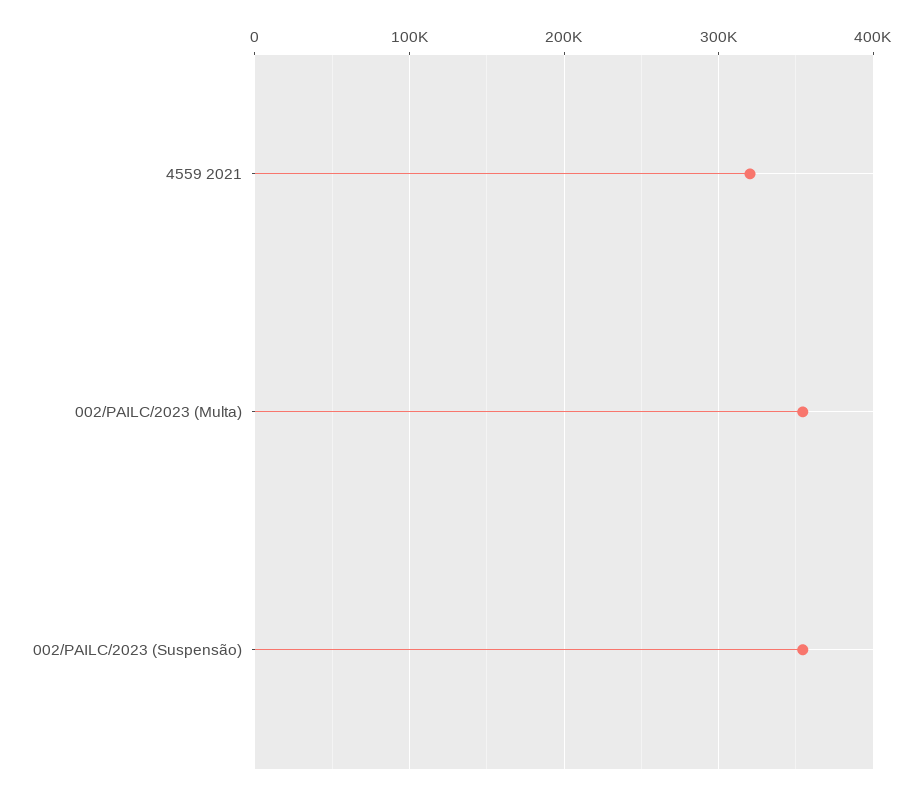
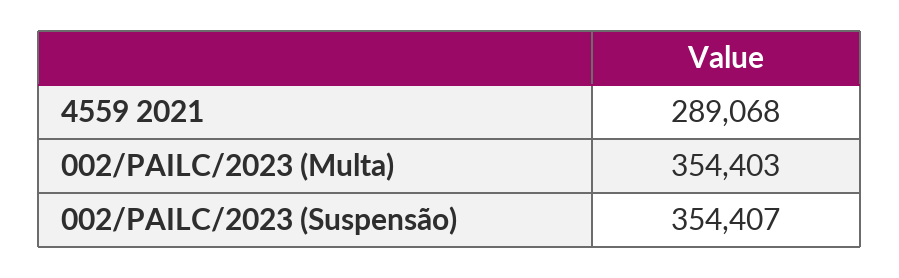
4559 2021: 320000 -> 289068

